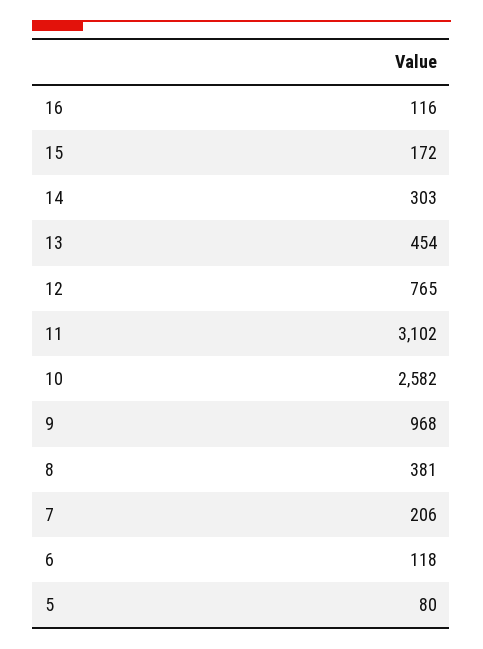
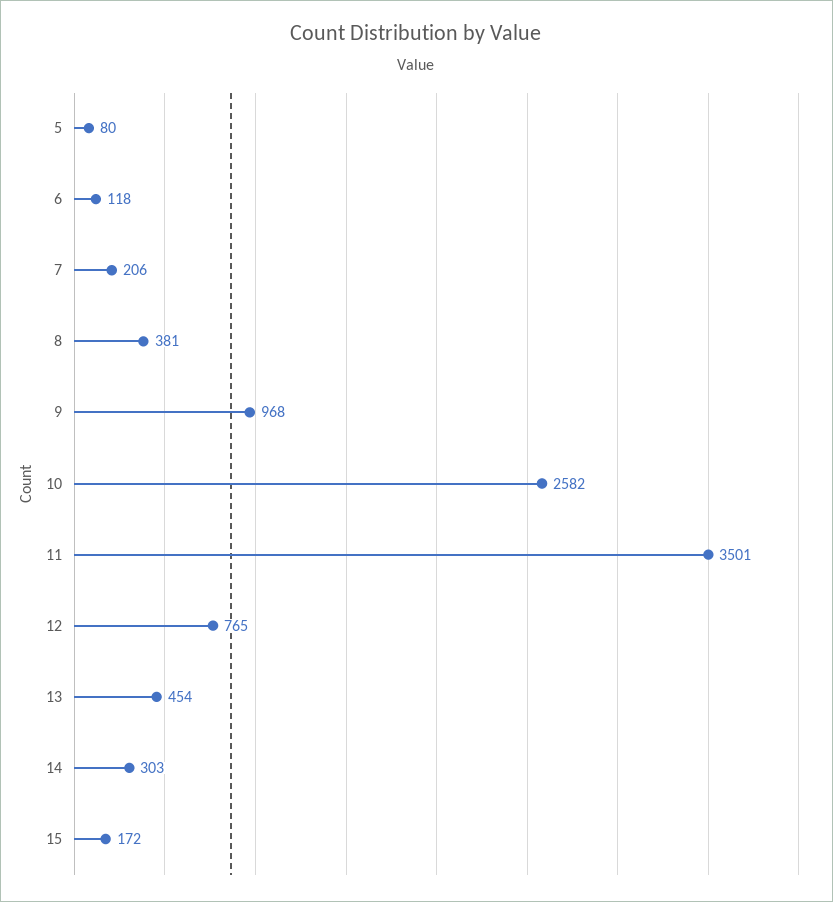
16: 116 -> none
11: 3102 -> 3501

